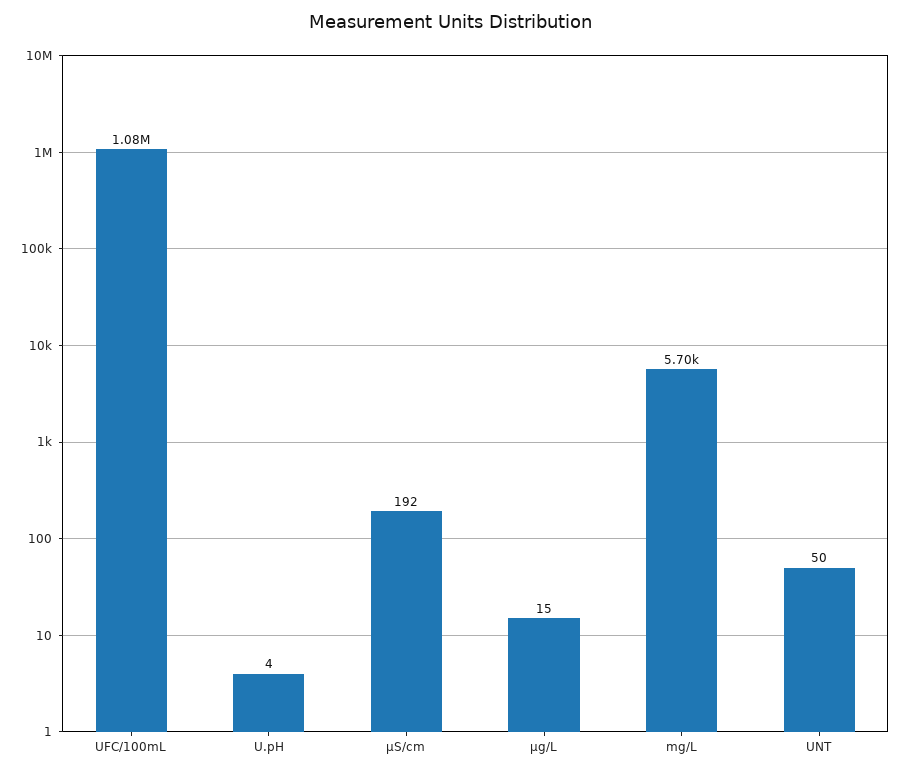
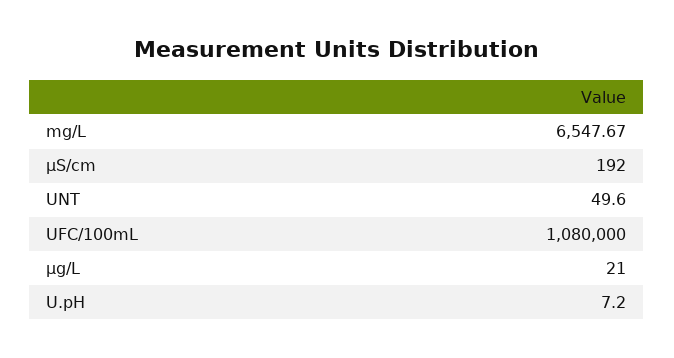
U.pH: 4 -> 7.2
µg/L: 15 -> 21
mg/L: 5700 -> 6547.67

